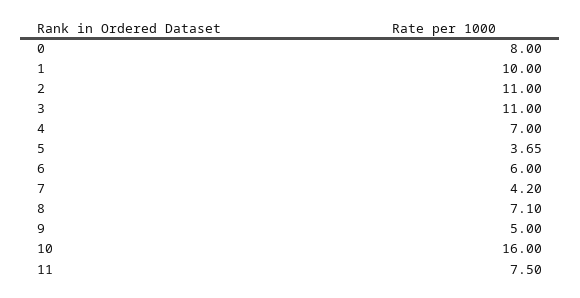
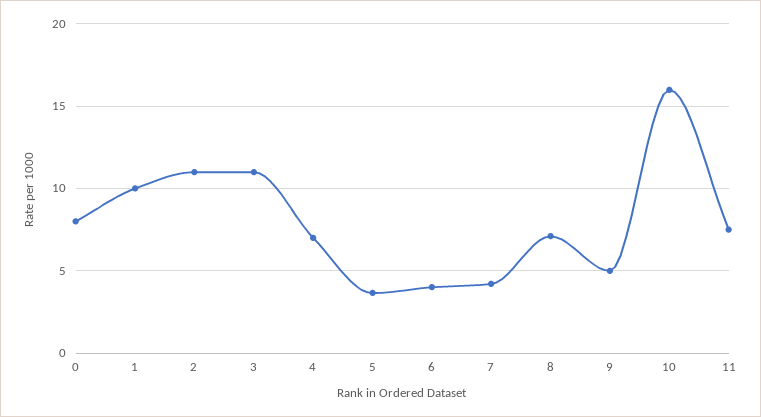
6: 6 -> 4

